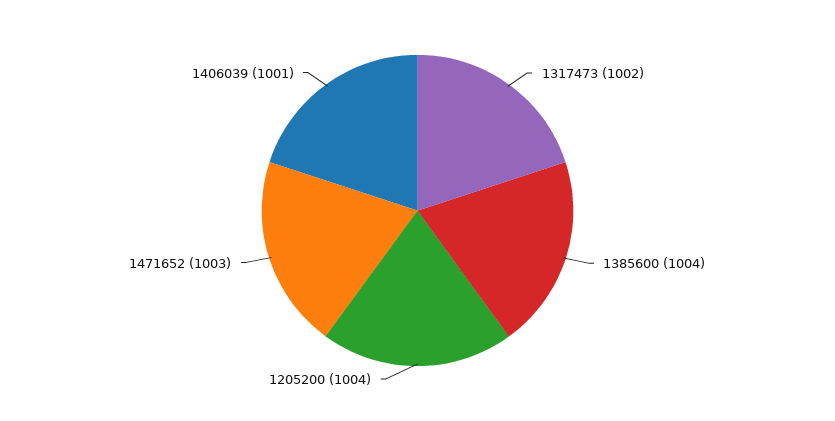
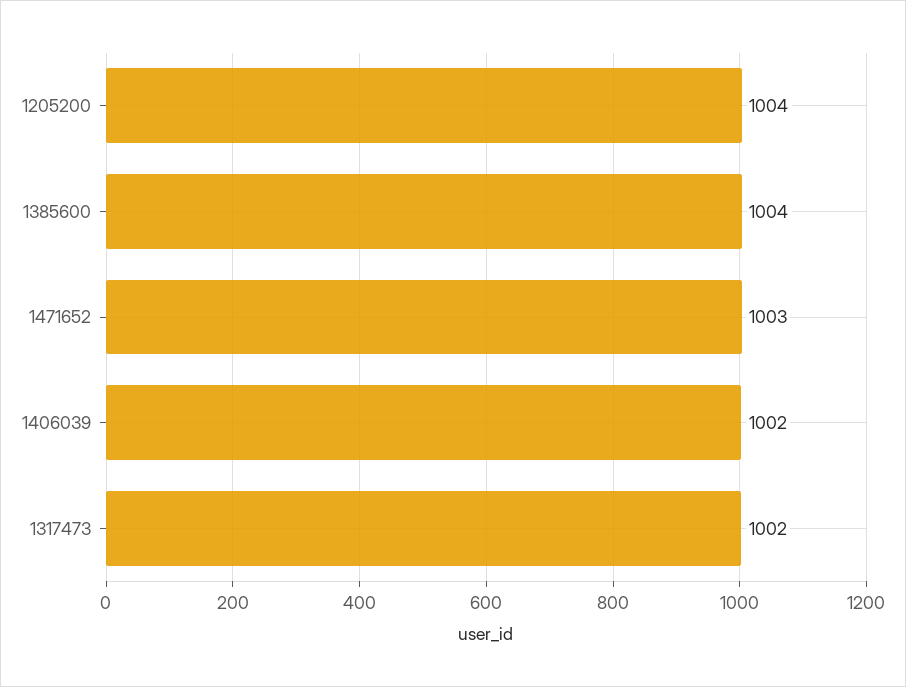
1406039: 1001 -> 1002

